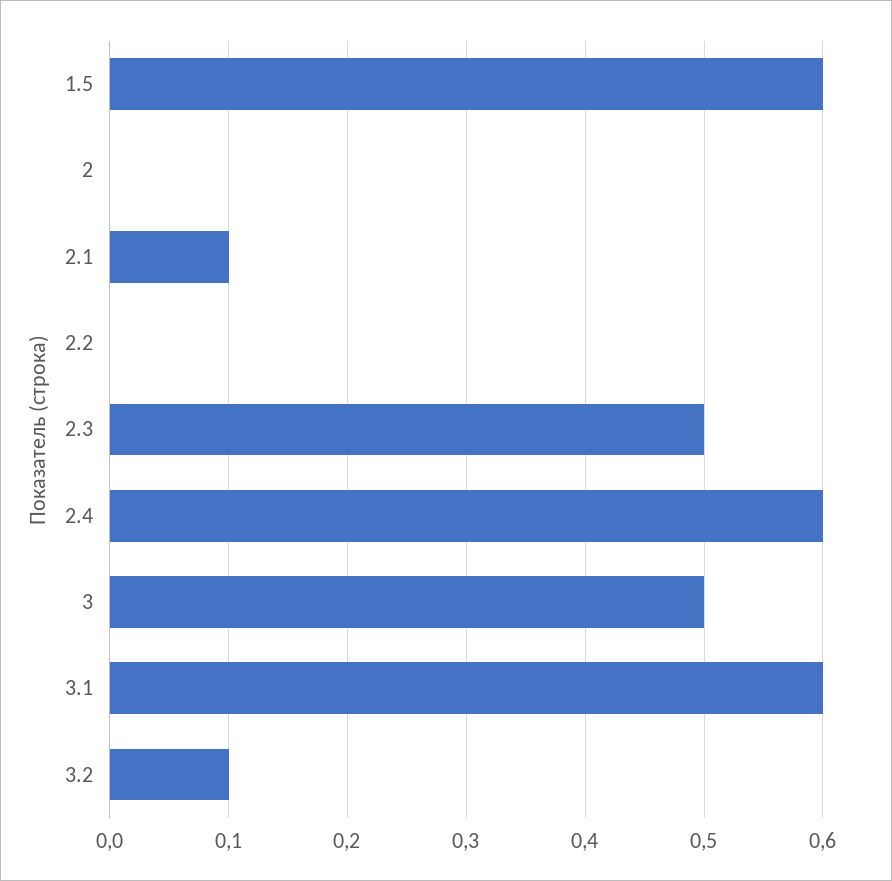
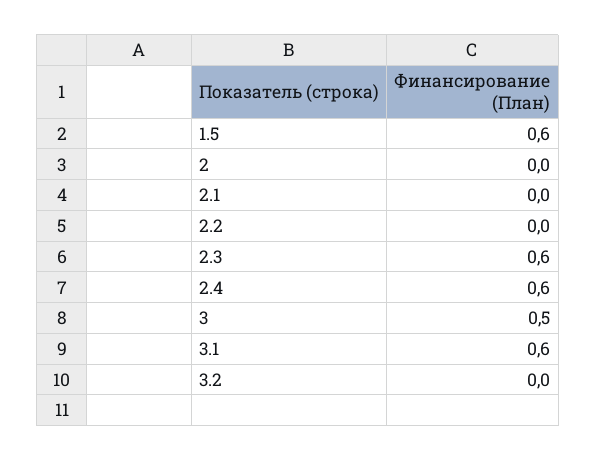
2.1: 0.1 -> 0
2.3: 0.5 -> 0.6
3.2: 0.1 -> 0

